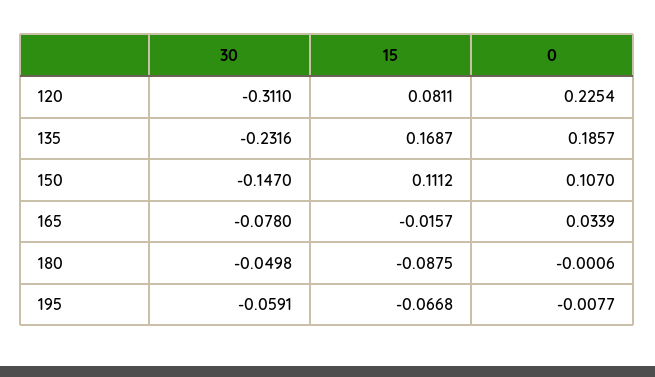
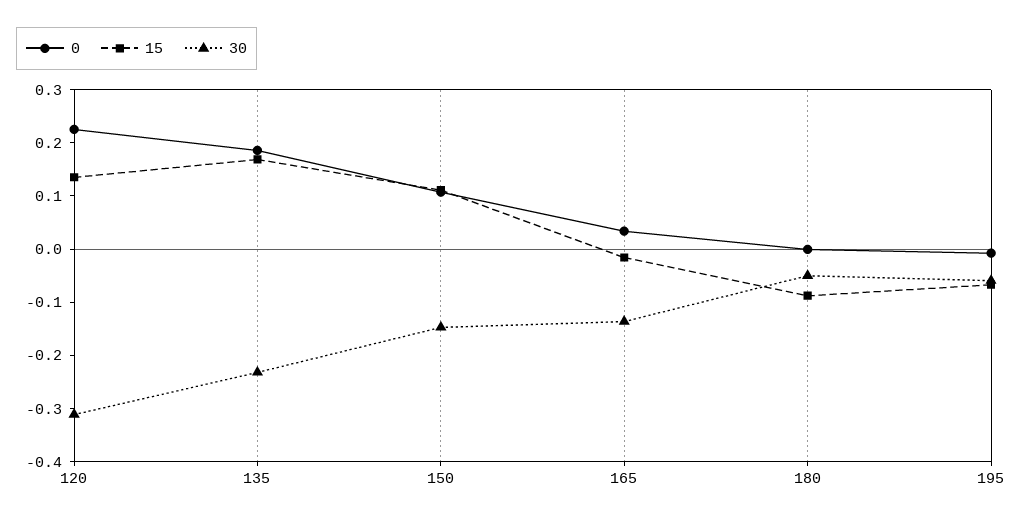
15, 120: 0.0811 -> 0.14
30, 165: -0.078 -> -0.14

